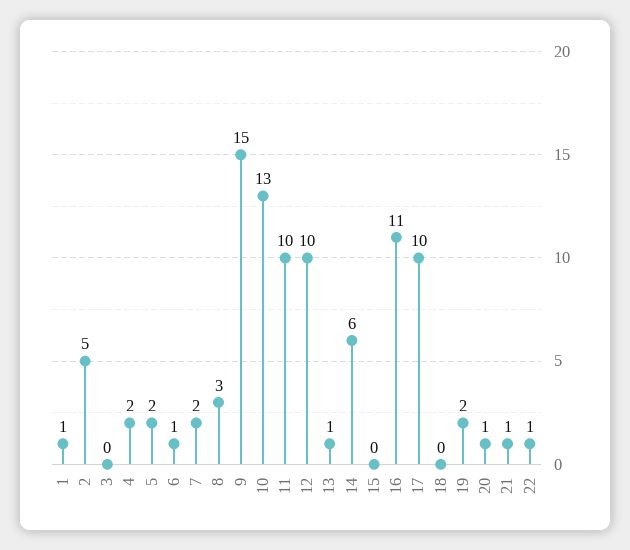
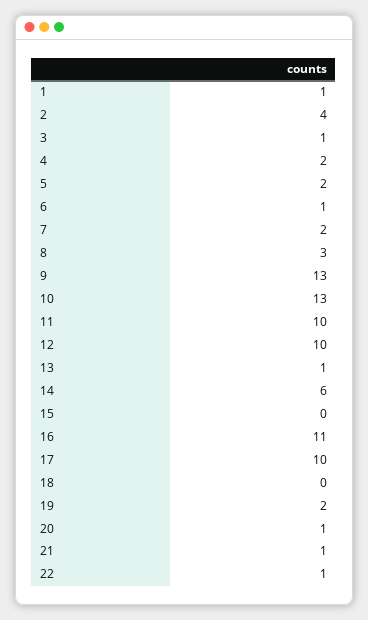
2: 5 -> 4
3: 0 -> 1
9: 15 -> 13

